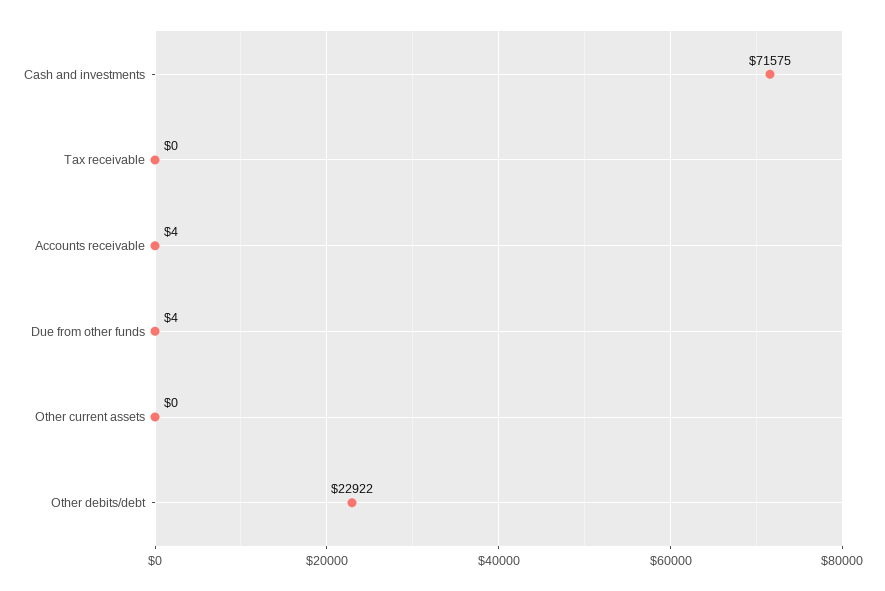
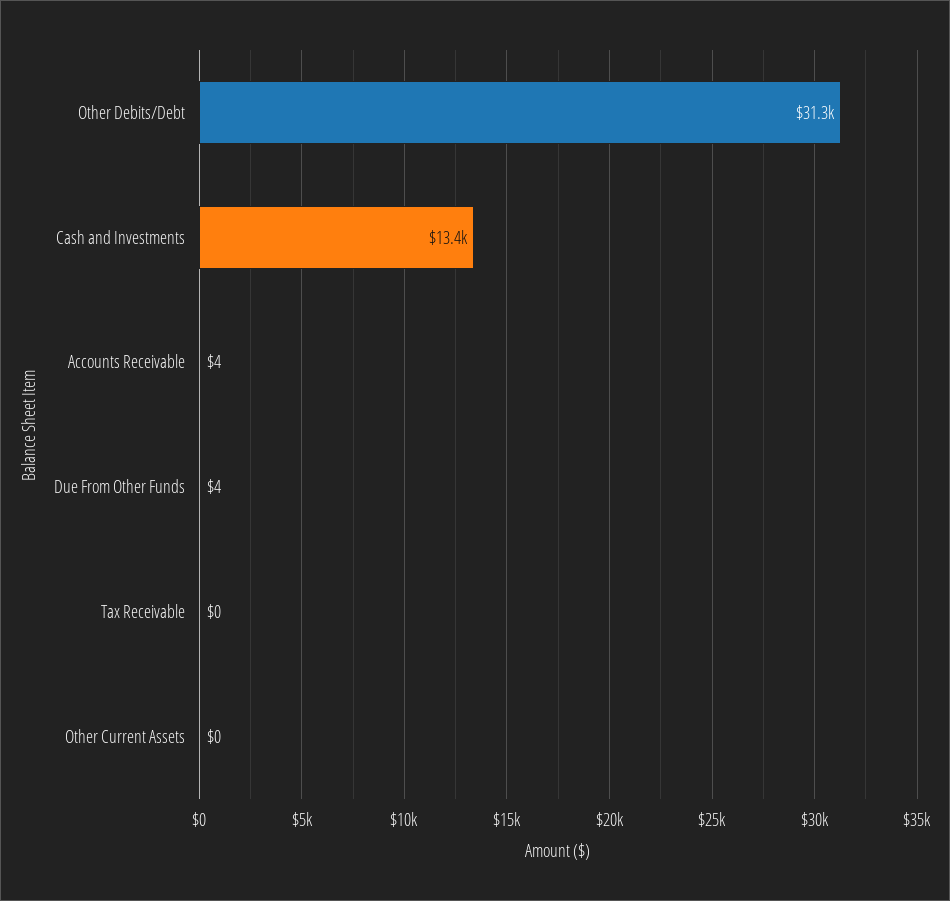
Cash and investments: 71575 -> 13400
Other debits/debt: 22922 -> 31300

